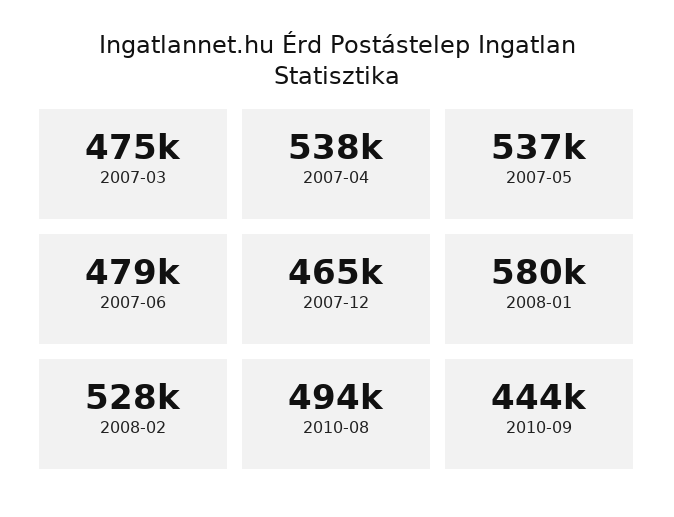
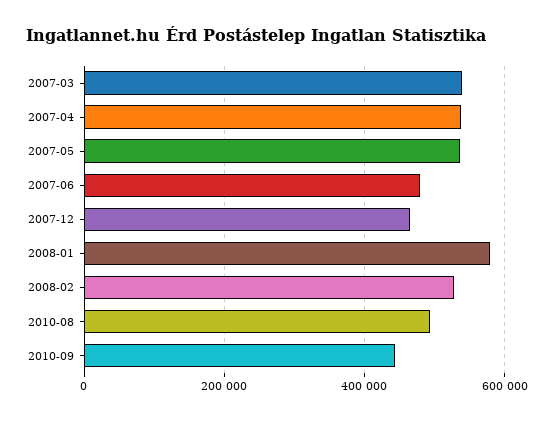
2007-03: 475000 -> 540000

